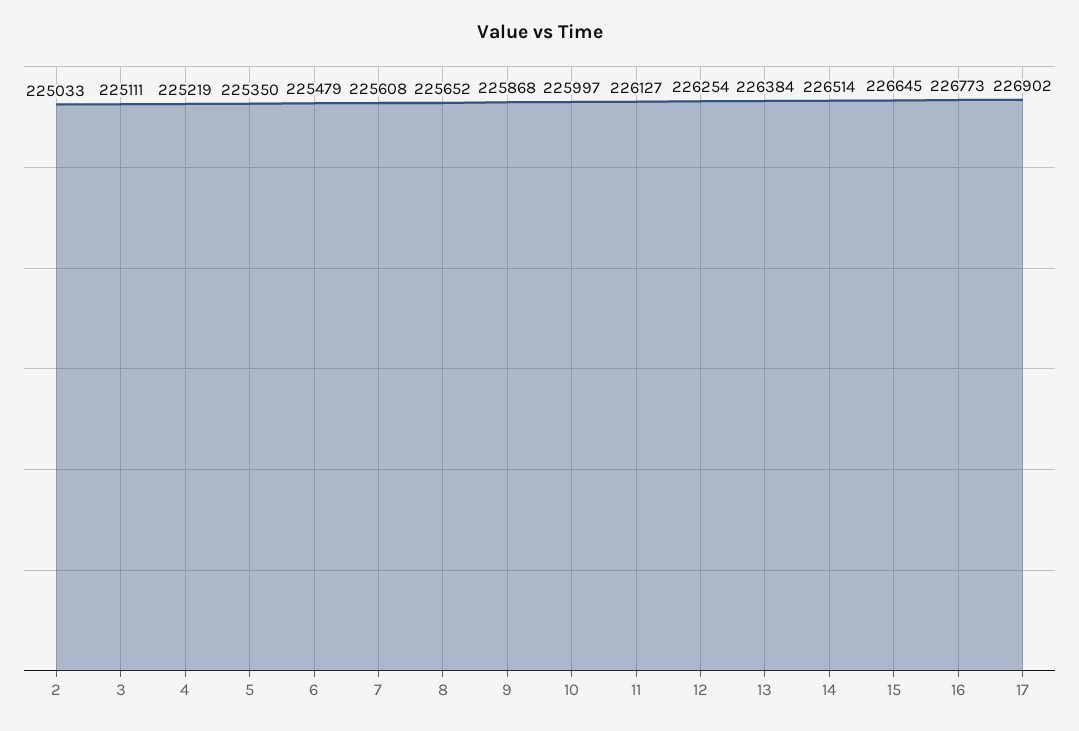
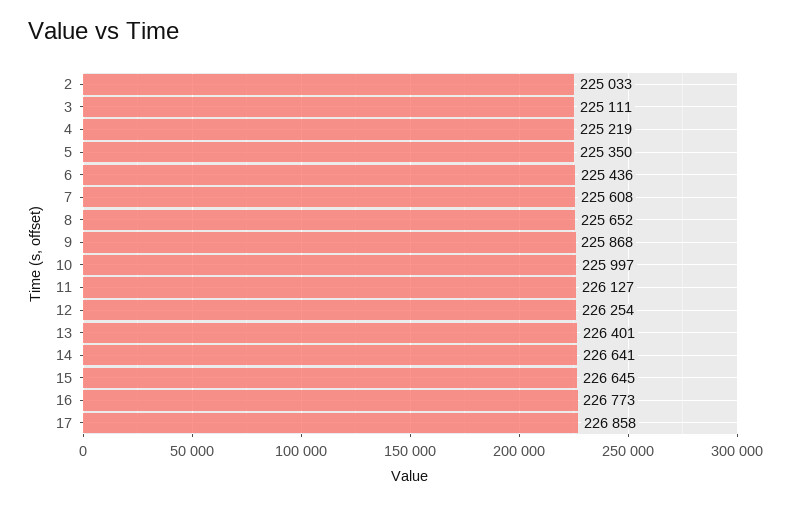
6: 225479 -> 225436
13: 226384 -> 226401
14: 226514 -> 226641
17: 226902 -> 226858

